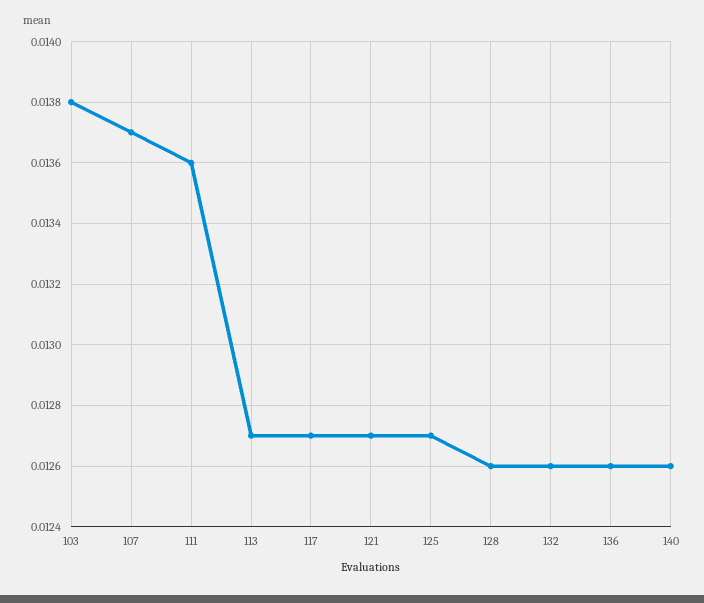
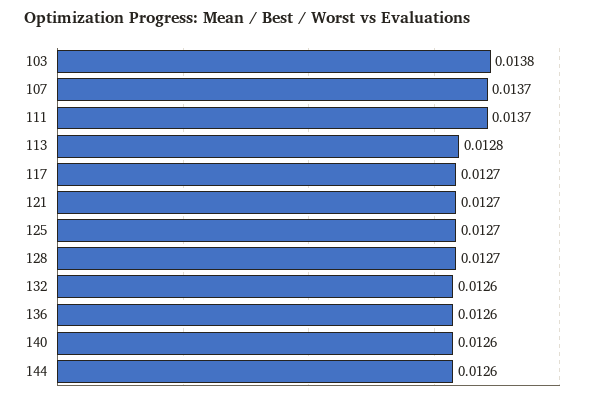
111: 0.0136 -> 0.0137
113: 0.0127 -> 0.0128
128: 0.0126 -> 0.0127
144: none -> 0.0126

